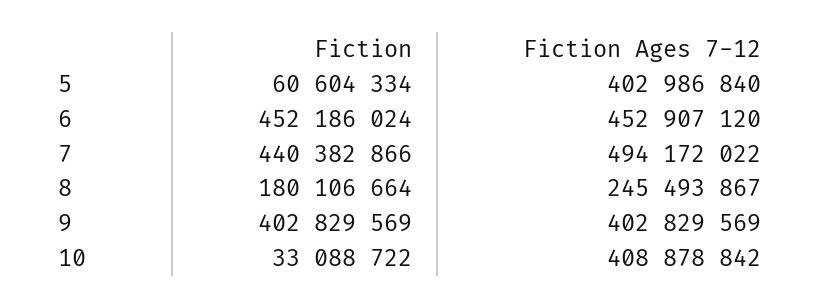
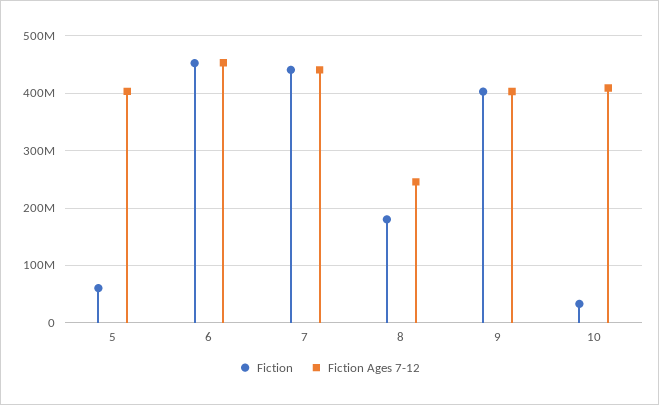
Fiction Ages 7-12, 7: 494172022 -> 440000000

